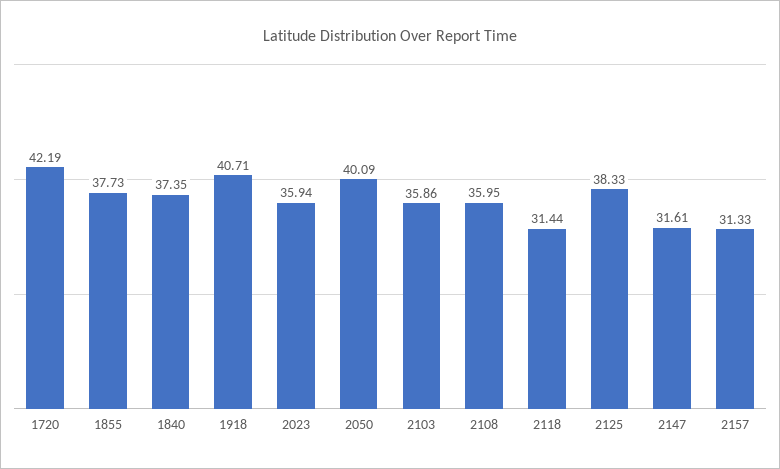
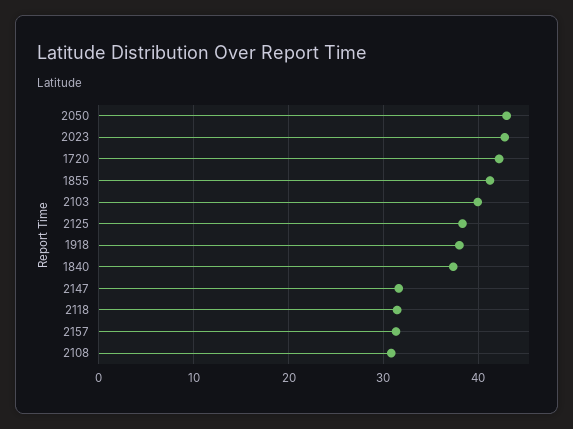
1855: 37.73 -> 41
1918: 40.71 -> 38
2023: 35.94 -> 43
2050: 40.09 -> 43
2103: 35.86 -> 40
2108: 35.95 -> 31

